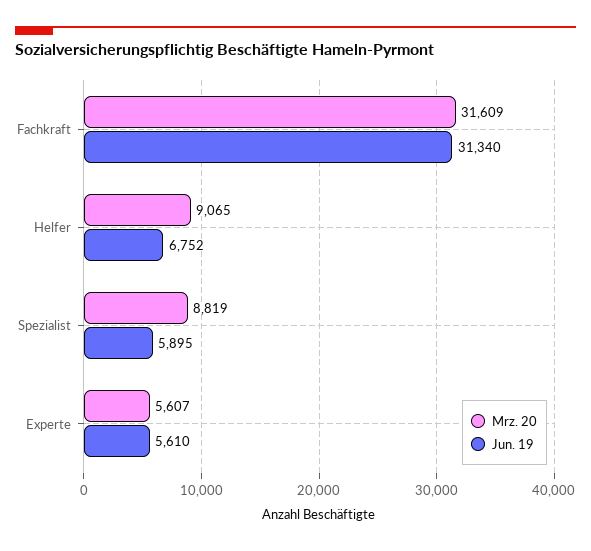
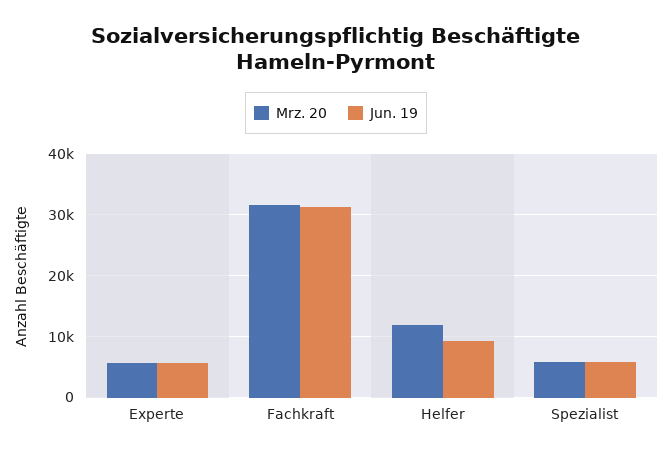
Mrz. 20, Helfer: 9065 -> 12000
Jun. 19, Helfer: 6752 -> 9000
Mrz. 20, Spezialist: 8819 -> 6000

